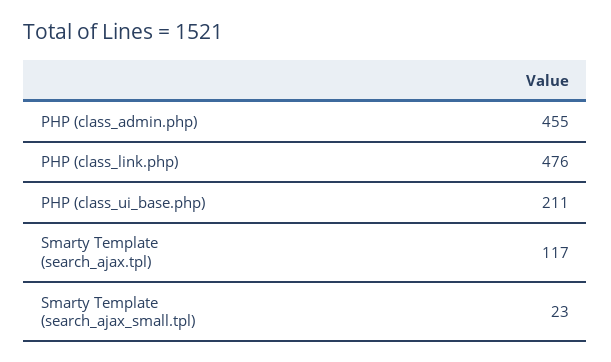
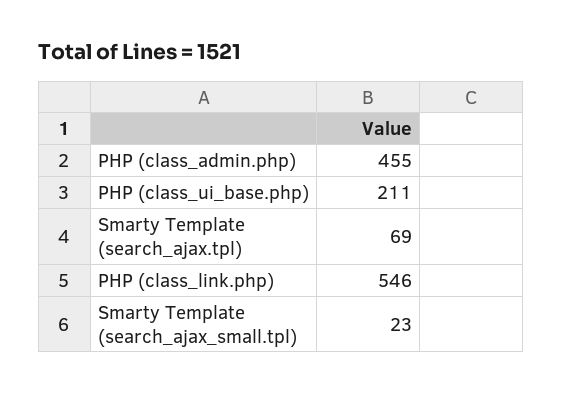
PHP (class_link.php): 476 -> 546
Smarty Template (search_ajax.tpl): 117 -> 69

